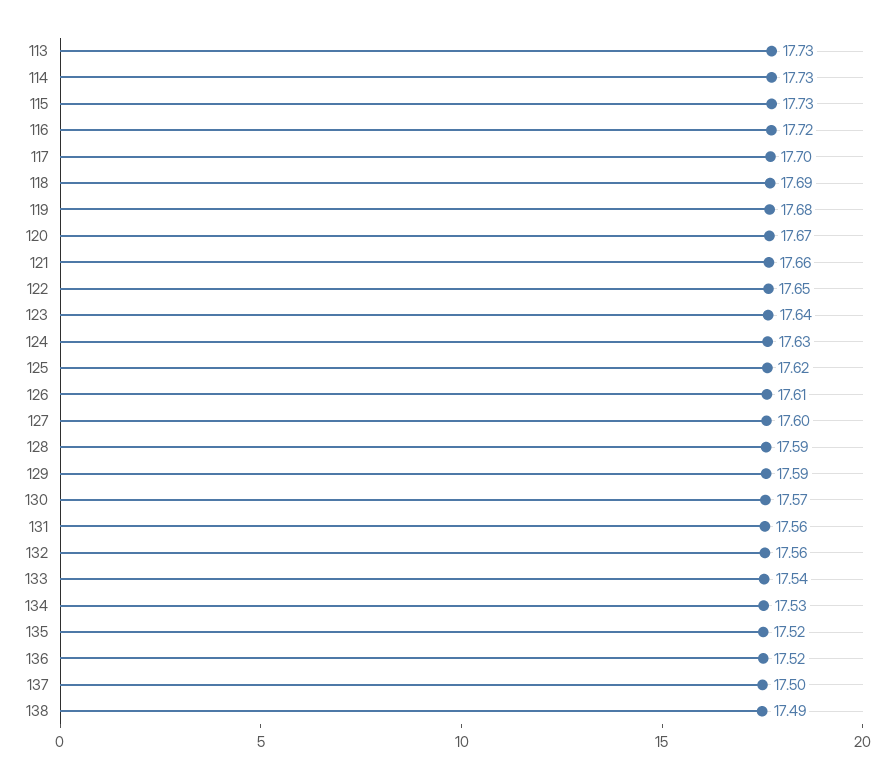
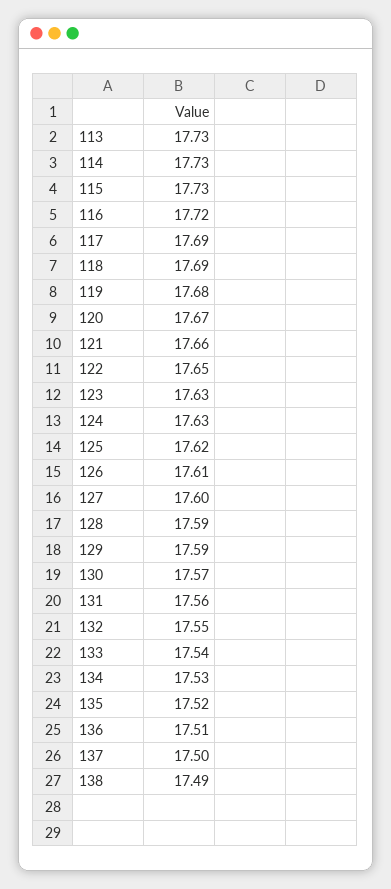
117: 17.7 -> 17.69
123: 17.64 -> 17.63
132: 17.56 -> 17.55
136: 17.52 -> 17.51

